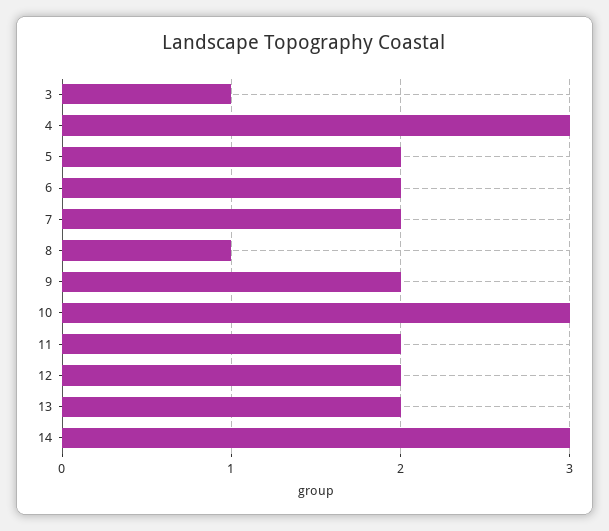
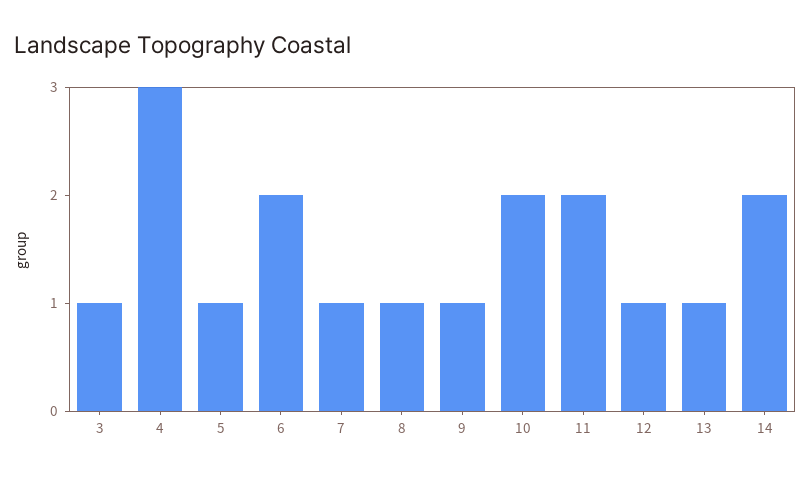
5: 2 -> 1
7: 2 -> 1
9: 2 -> 1
10: 3 -> 2
12: 2 -> 1
13: 2 -> 1
14: 3 -> 2

